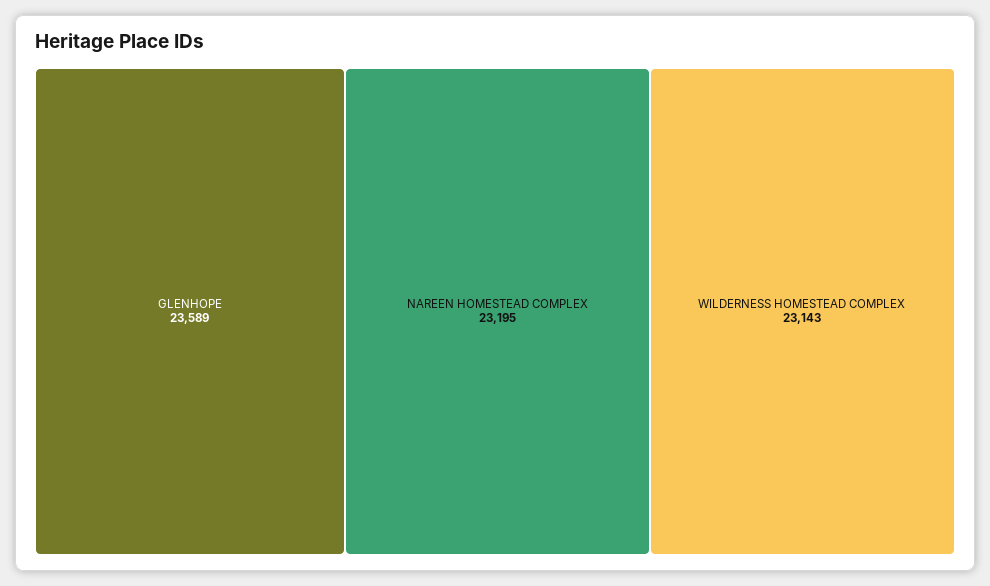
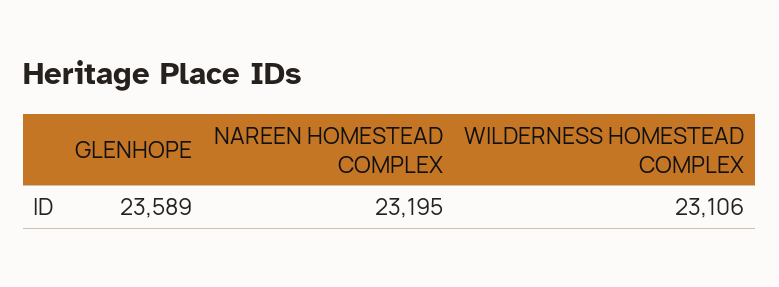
WILDERNESS HOMESTEAD COMPLEX: 23143 -> 23106

